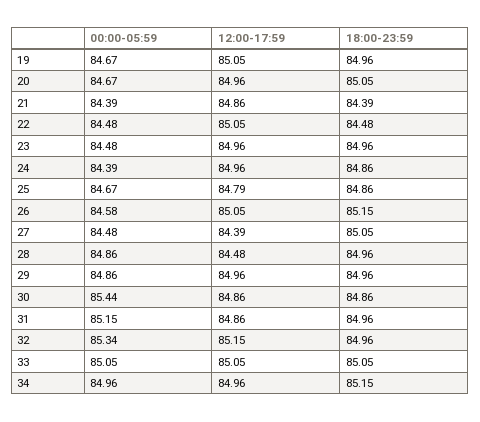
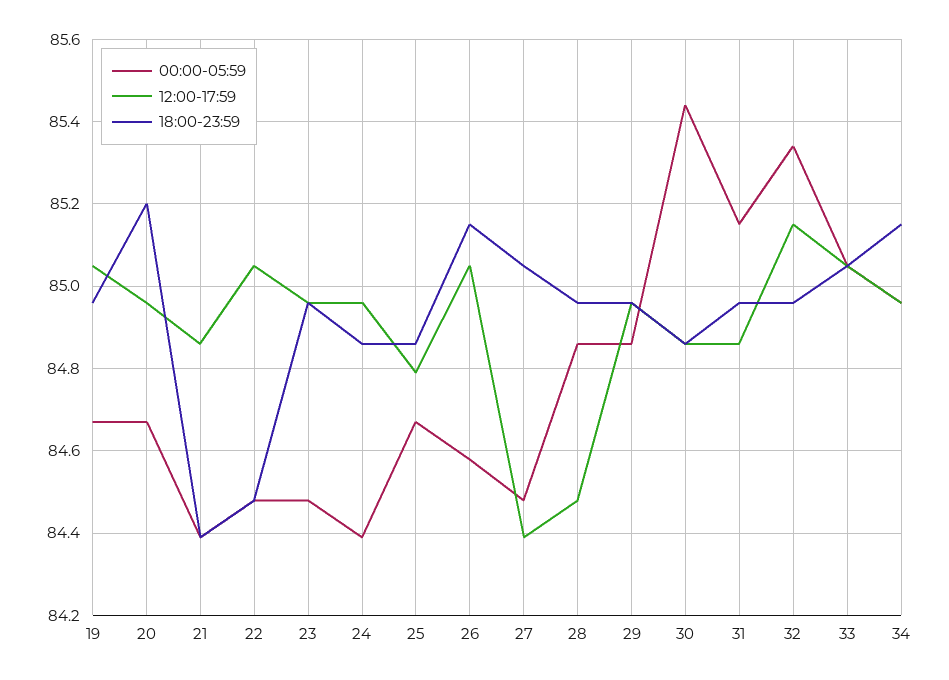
18:00-23:59, 20: 85.05 -> 85.2

